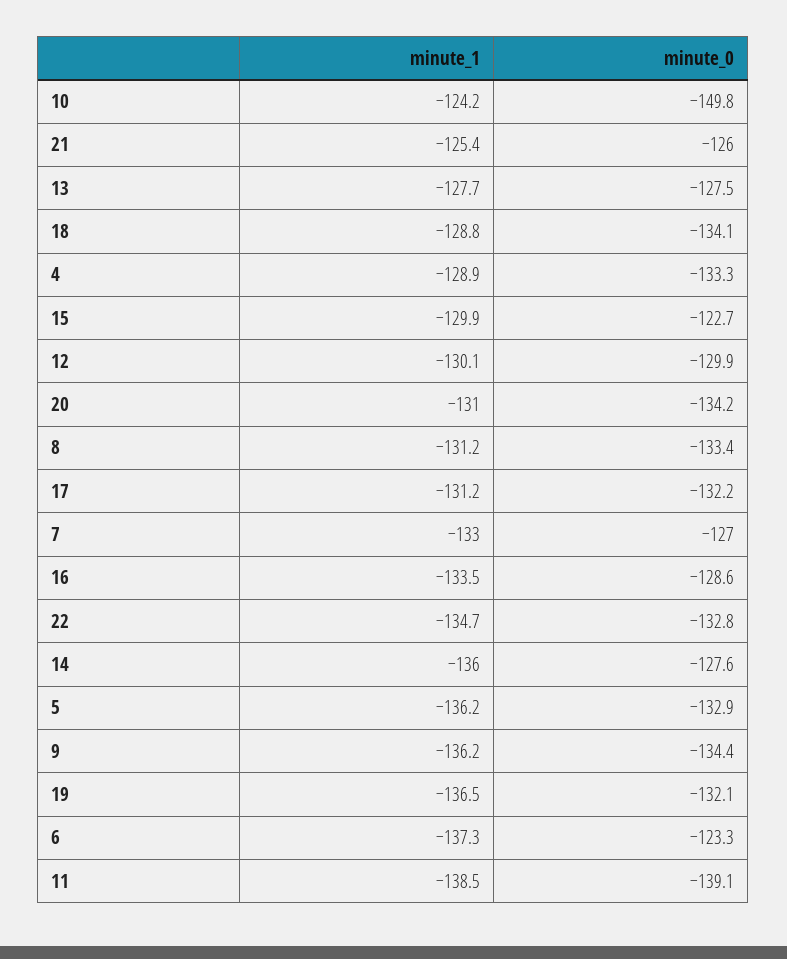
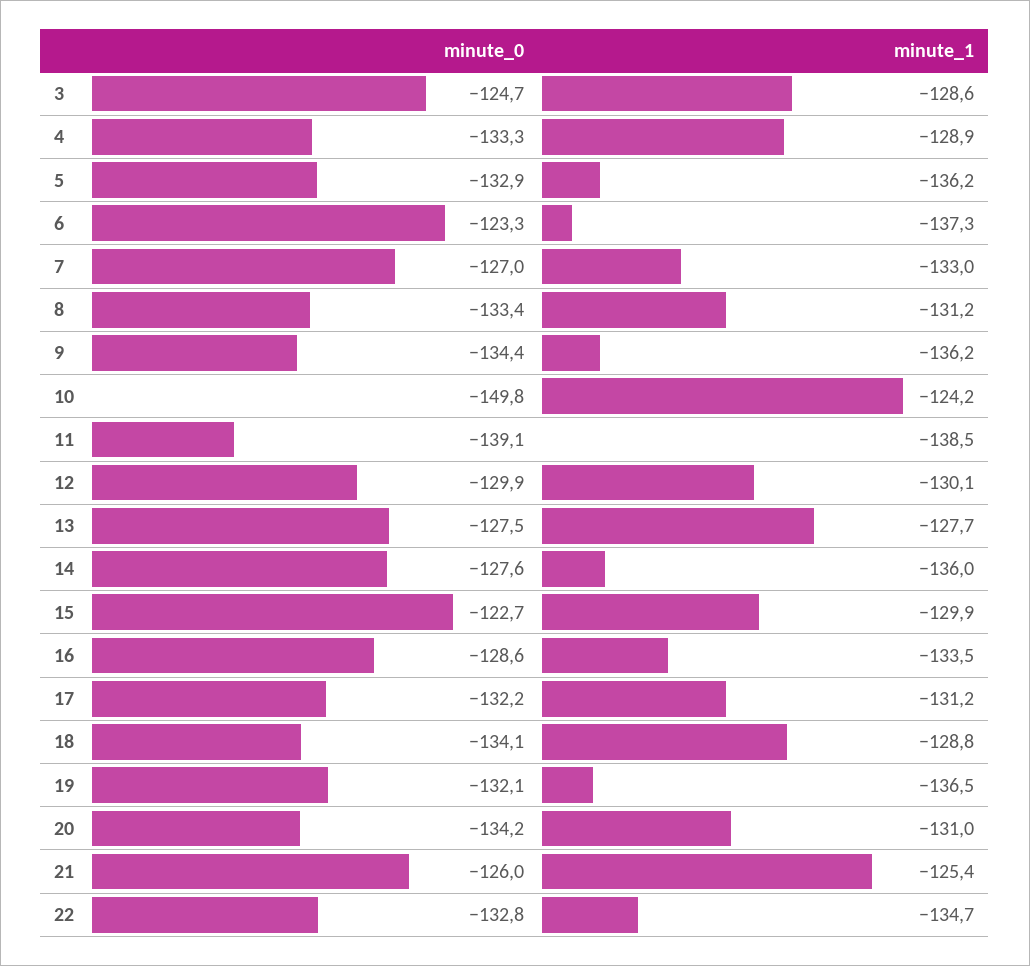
minute_0, 3: none -> -124.7
minute_1, 3: none -> -128.6

